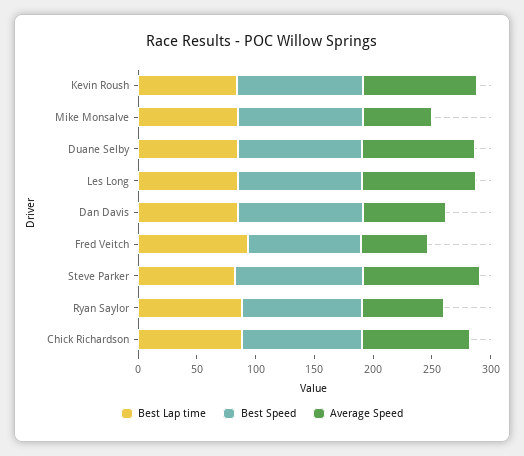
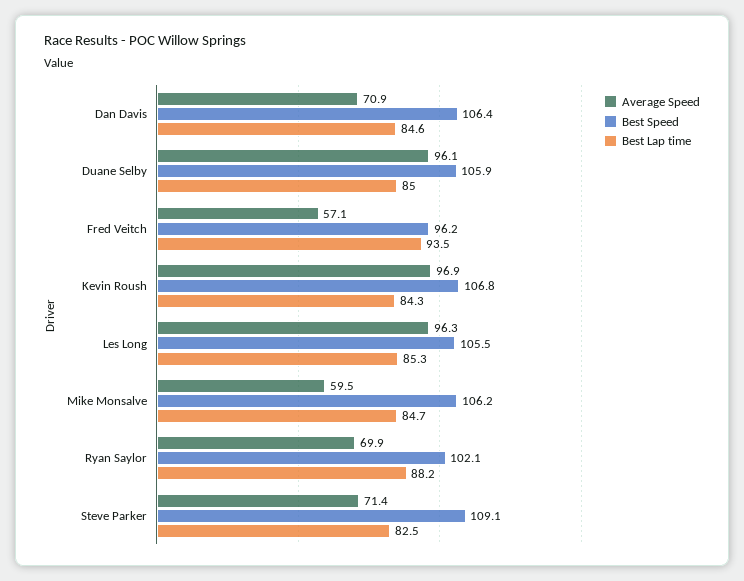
Average Speed, Steve Parker: 100 -> 71.4
Best Lap time, Chick Richardson: 90 -> none
Best Speed, Chick Richardson: 100 -> none
Average Speed, Chick Richardson: 90 -> none

